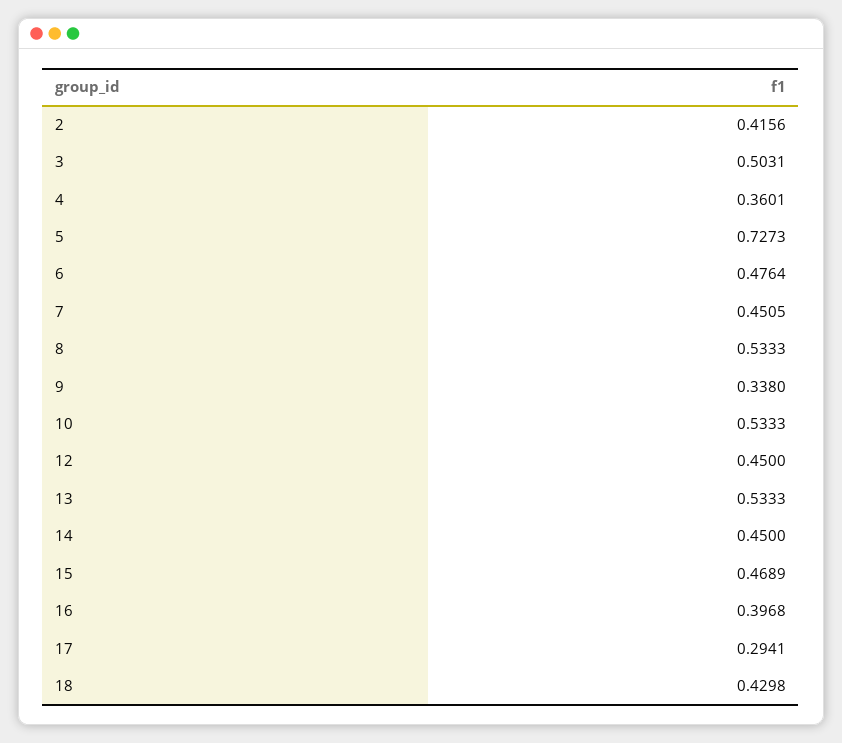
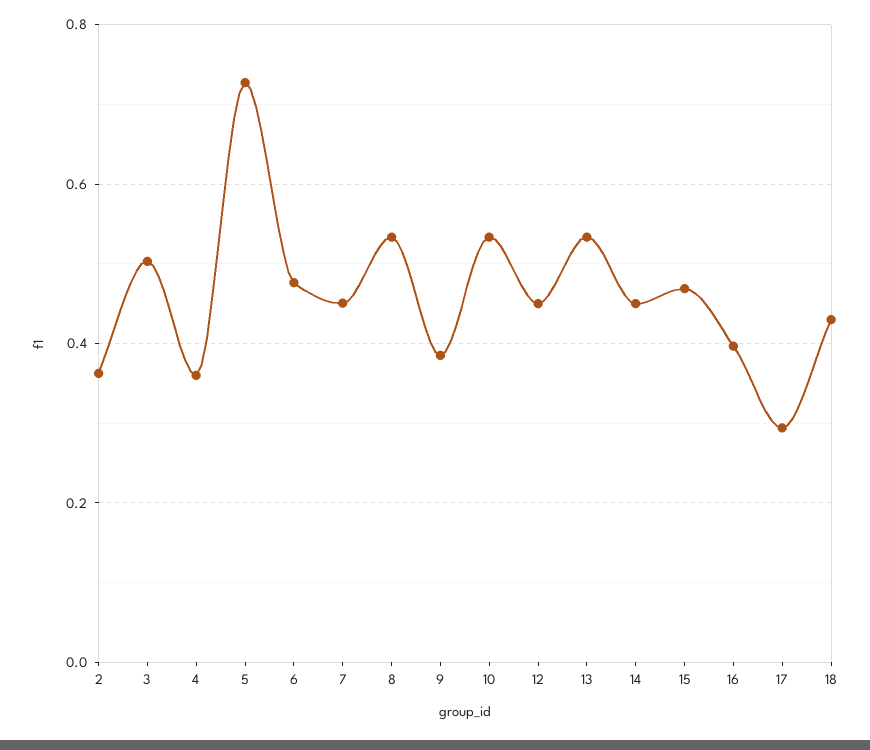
2: 0.4156 -> 0.36
9: 0.338 -> 0.38

